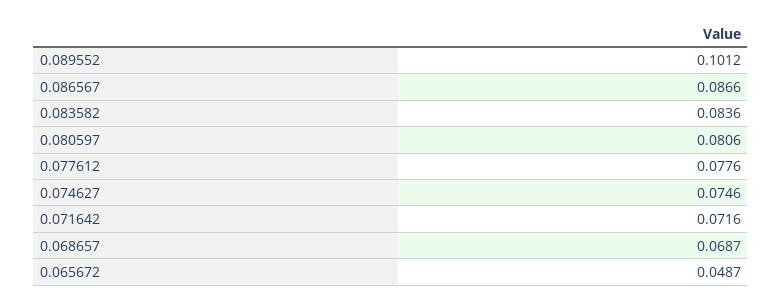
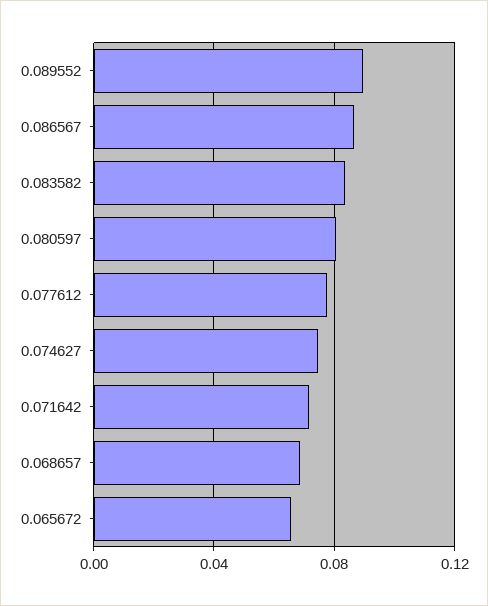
0.089552: 0.1012 -> 0.09
0.065672: 0.0487 -> 0.065

